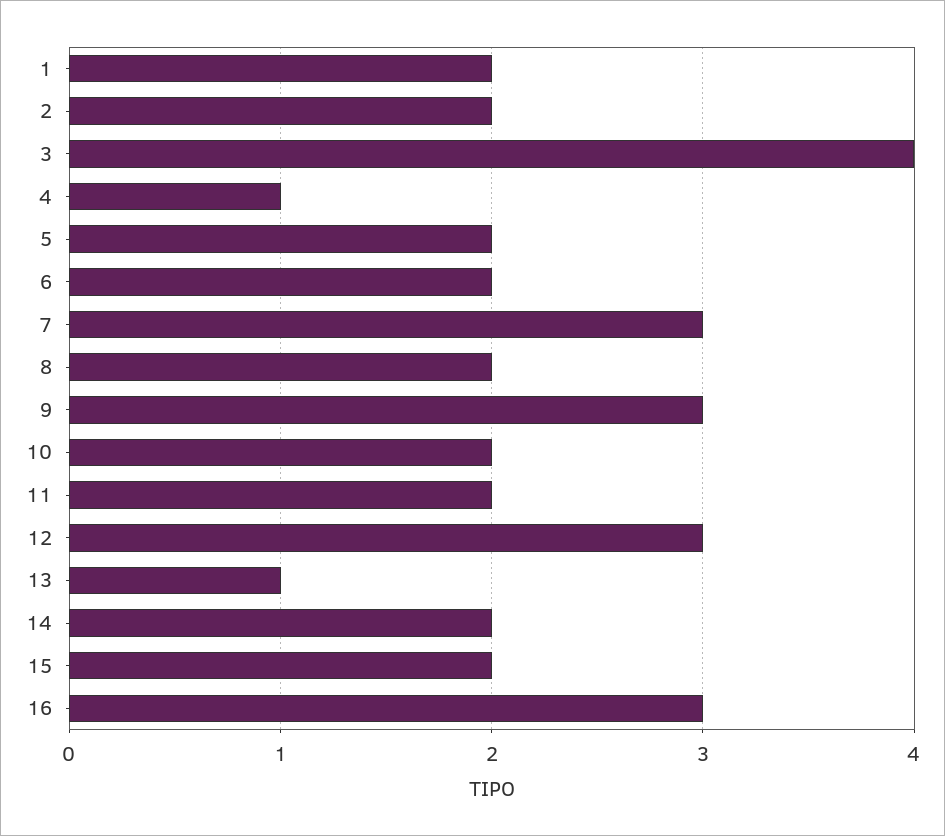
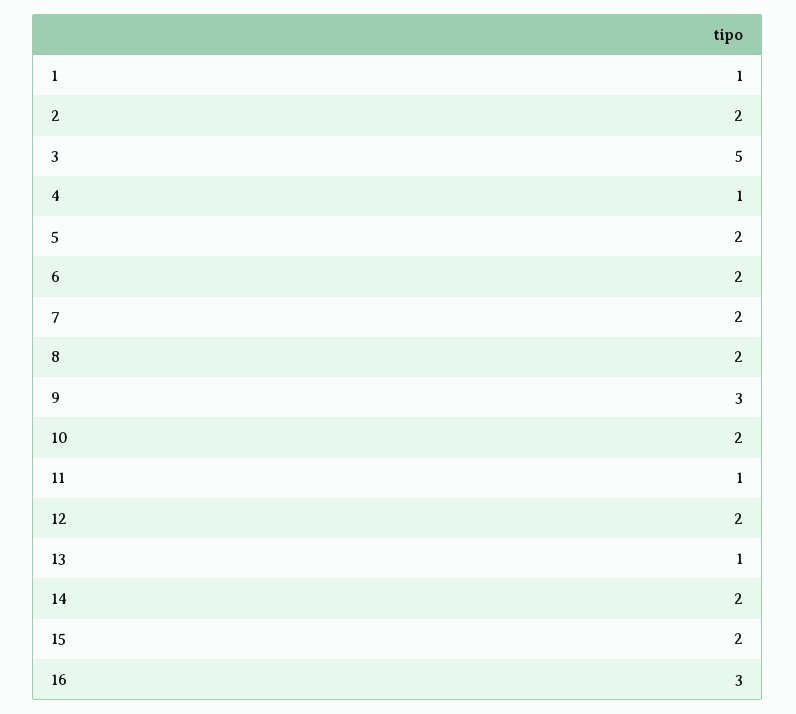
1: 2 -> 1
3: 4 -> 5
7: 3 -> 2
11: 2 -> 1
12: 3 -> 2

